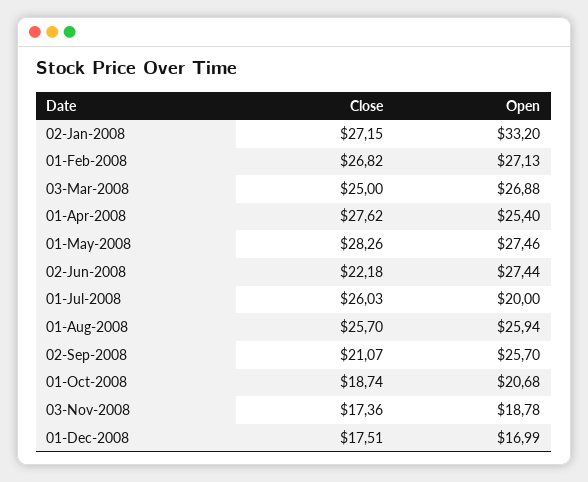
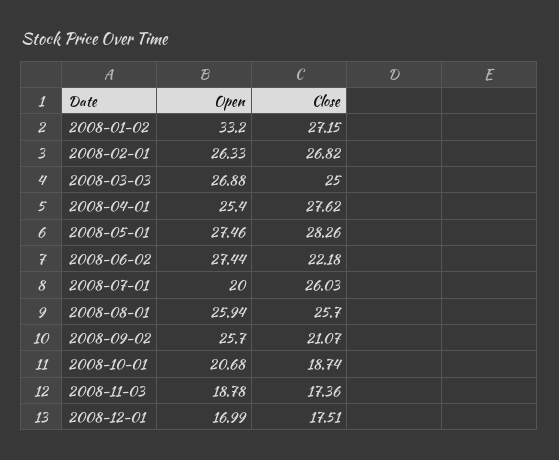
Open, 01-Feb-2008: 27.13 -> 26.33

